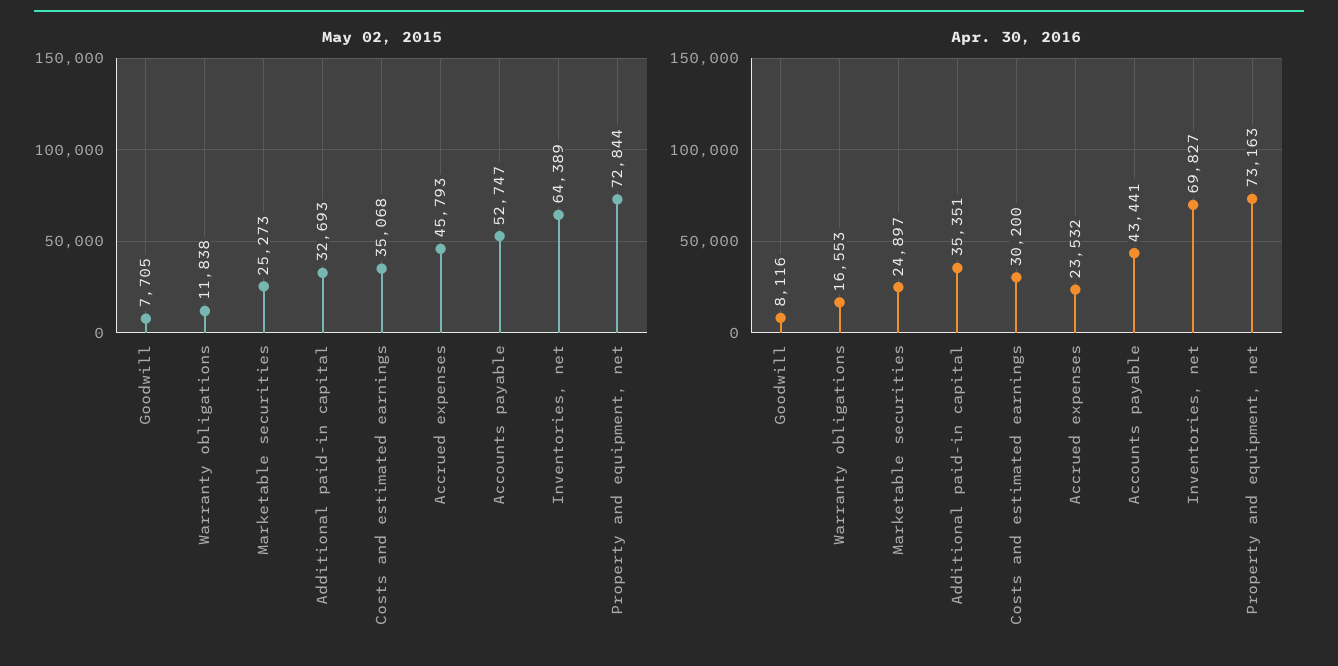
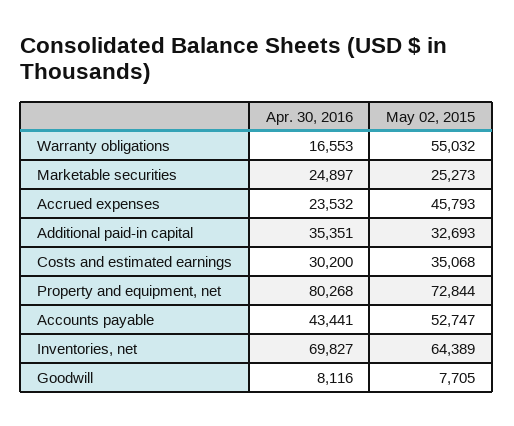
May 02, 2015, Warranty obligations: 11838 -> 55032
Apr. 30, 2016, Property and equipment, net: 73163 -> 80268

